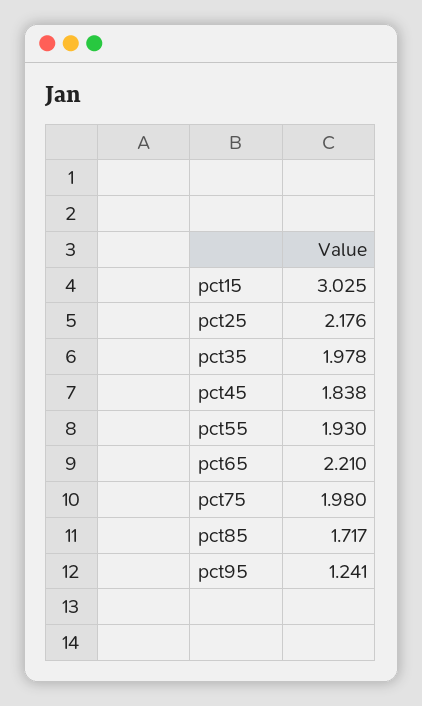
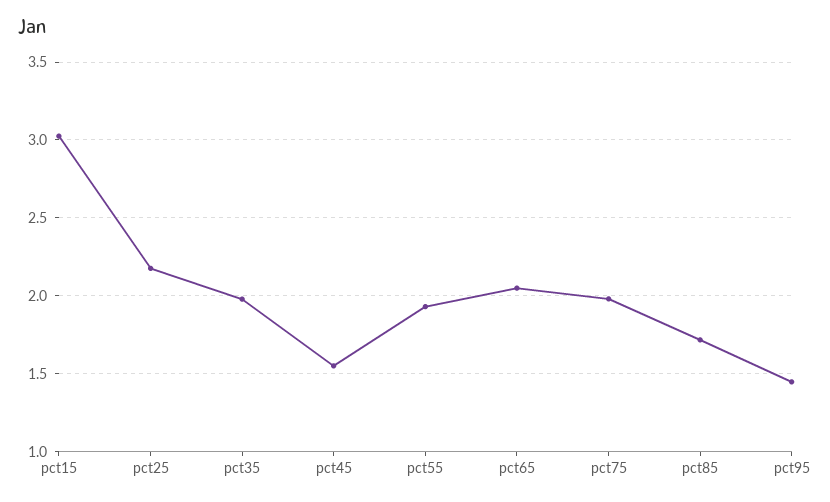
pct45: 1.838 -> 1.55
pct65: 2.21 -> 2.05
pct95: 1.241 -> 1.45

